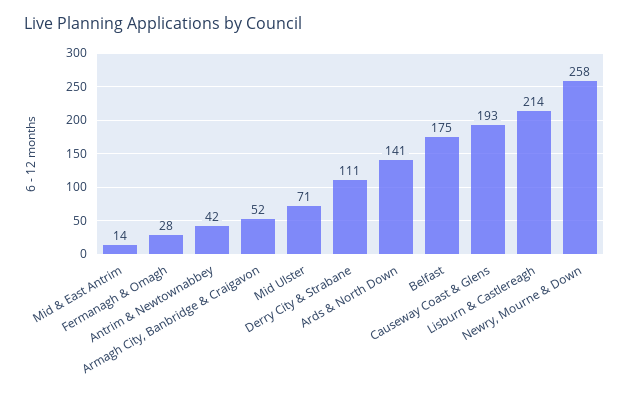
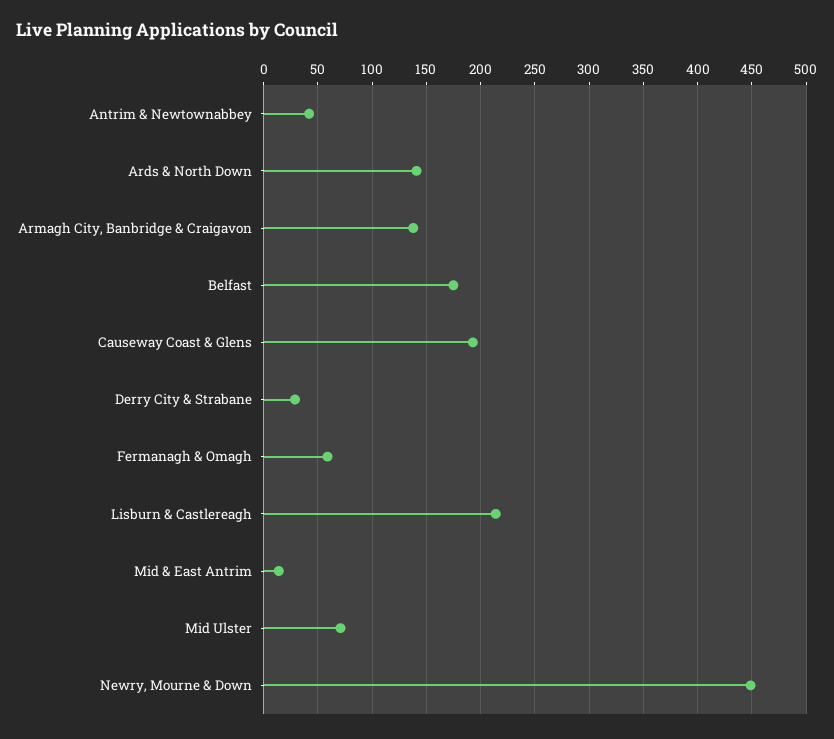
Fermanagh & Omagh: 28 -> 60
Armagh City, Banbridge & Craigavon: 52 -> 140
Derry City & Strabane: 111 -> 30
Newry, Mourne & Down: 258 -> 450

